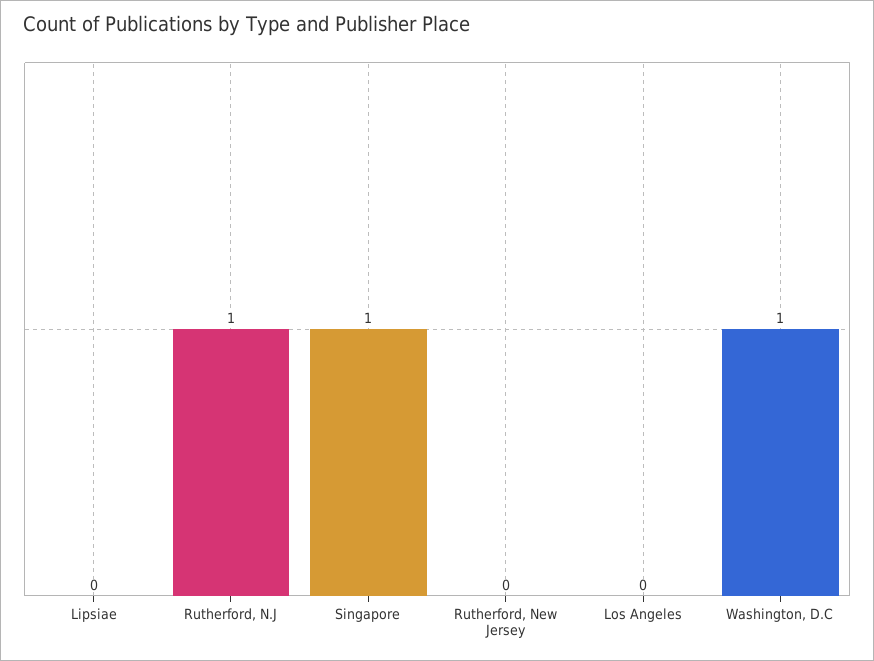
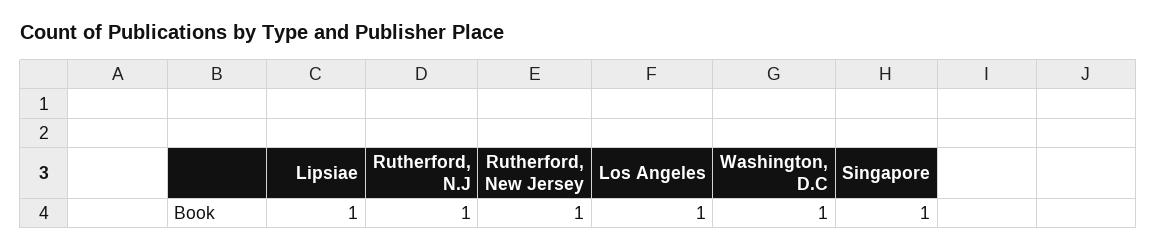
Lipsiae: 0 -> 1
Rutherford, New Jersey: 0 -> 1
Los Angeles: 0 -> 1

